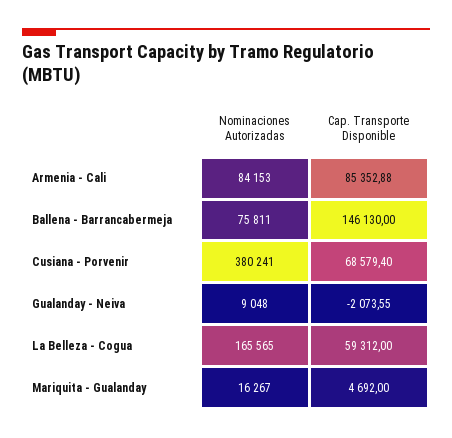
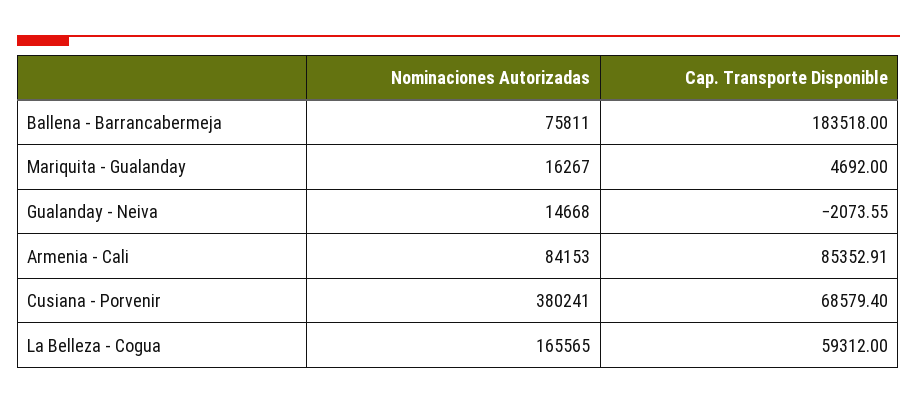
Cap. Transporte Disponible, Armenia - Cali: 85352.88 -> 85352.91
Cap. Transporte Disponible, Ballena - Barrancabermeja: 146130 -> 183518
Nominaciones Autorizadas, Gualanday - Neiva: 9048 -> 14668

